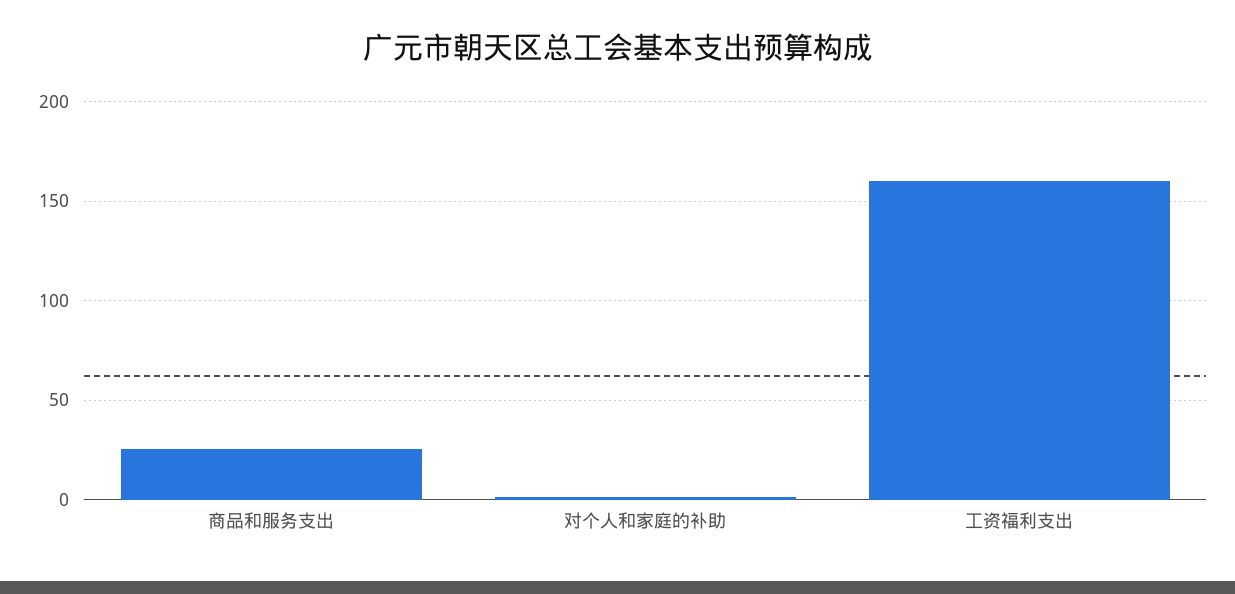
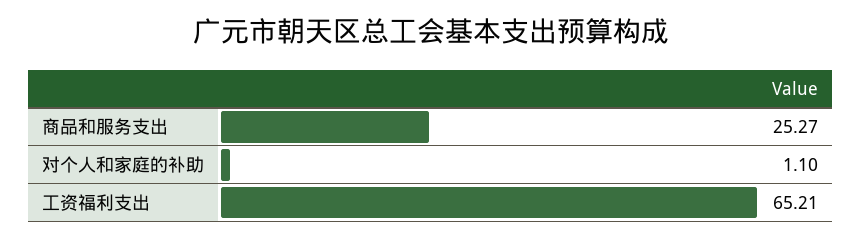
工资福利支出: 160 -> 65.21

